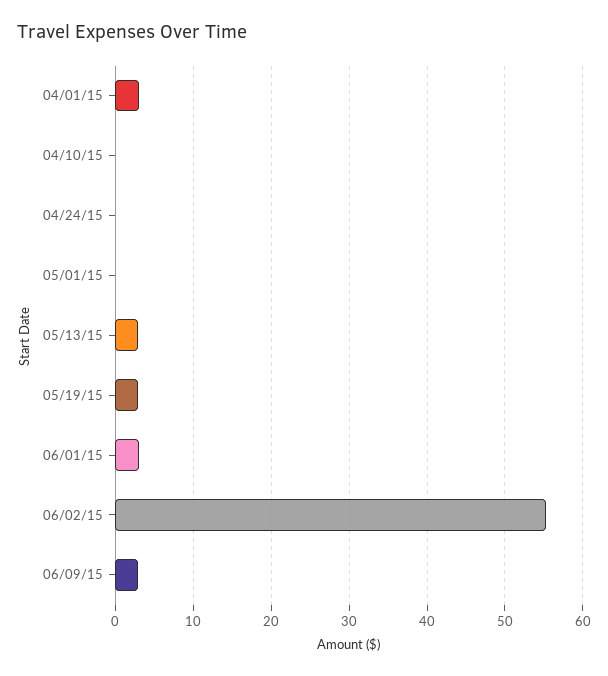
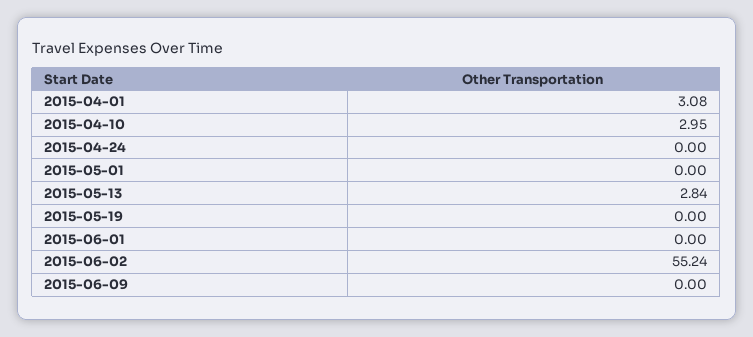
04/10/15: 0 -> 2.95
05/19/15: 3 -> 0
06/01/15: 3 -> 0
06/09/15: 3 -> 0

